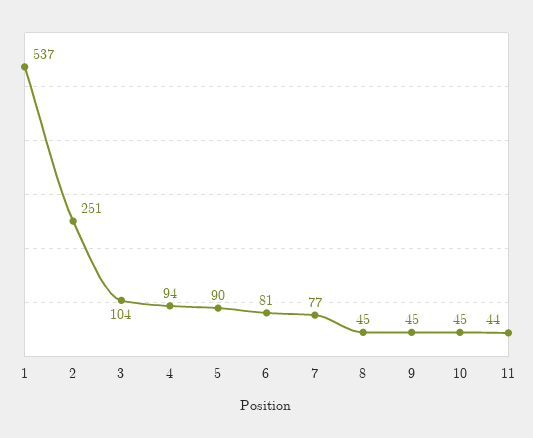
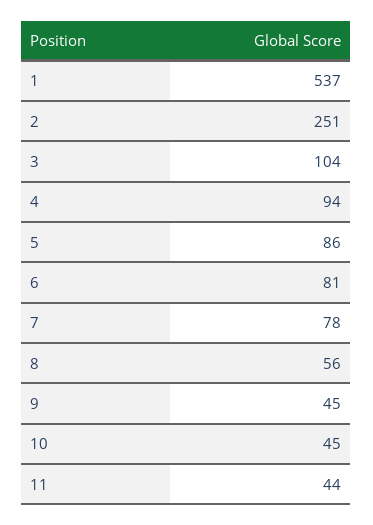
5: 90 -> 86
7: 77 -> 78
8: 45 -> 56

